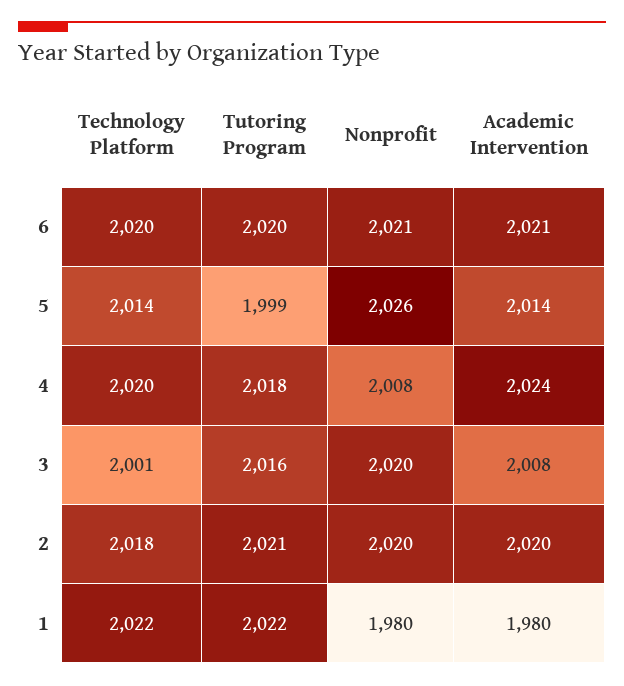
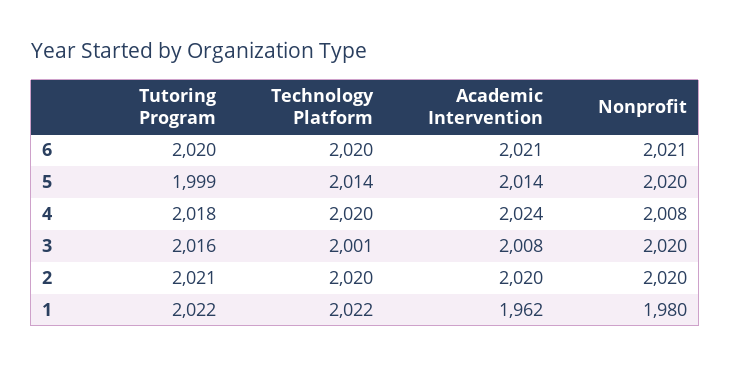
Nonprofit, 5: 2026 -> 2020
Technology Platform, 2: 2018 -> 2020
Academic Intervention, 1: 1980 -> 1962

